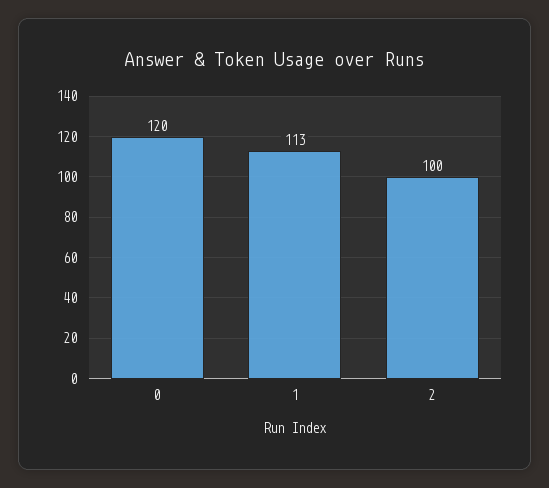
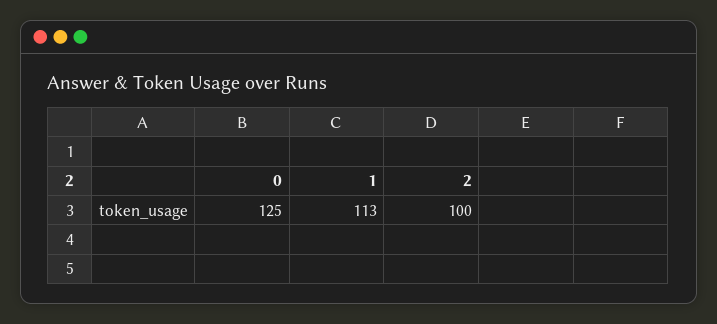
0: 120 -> 125

